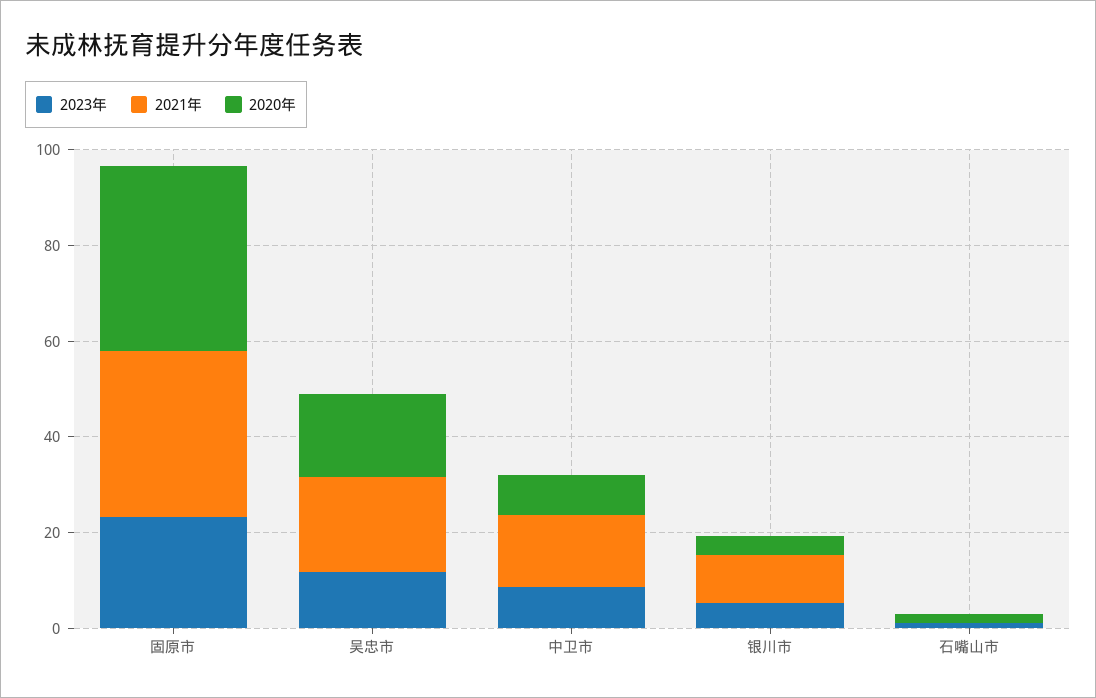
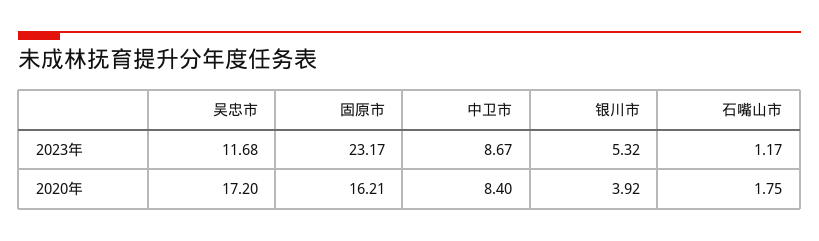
2021年, 固原市: 35 -> none
2020年, 固原市: 40 -> 16.21
2021年, 吴忠市: 20 -> none
2021年, 中卫市: 15 -> none
2021年, 银川市: 10 -> none
2021年, 石嘴山市: 0 -> none

